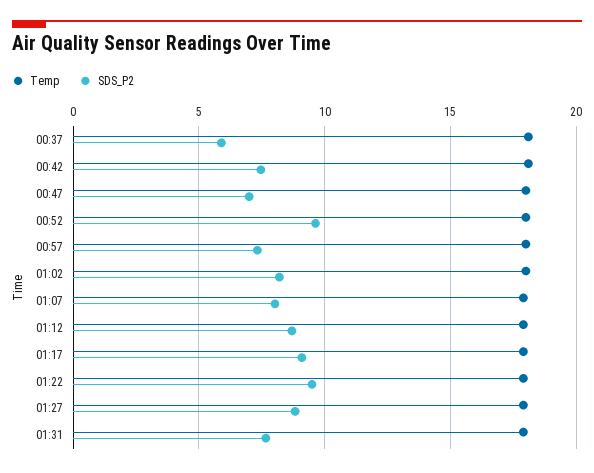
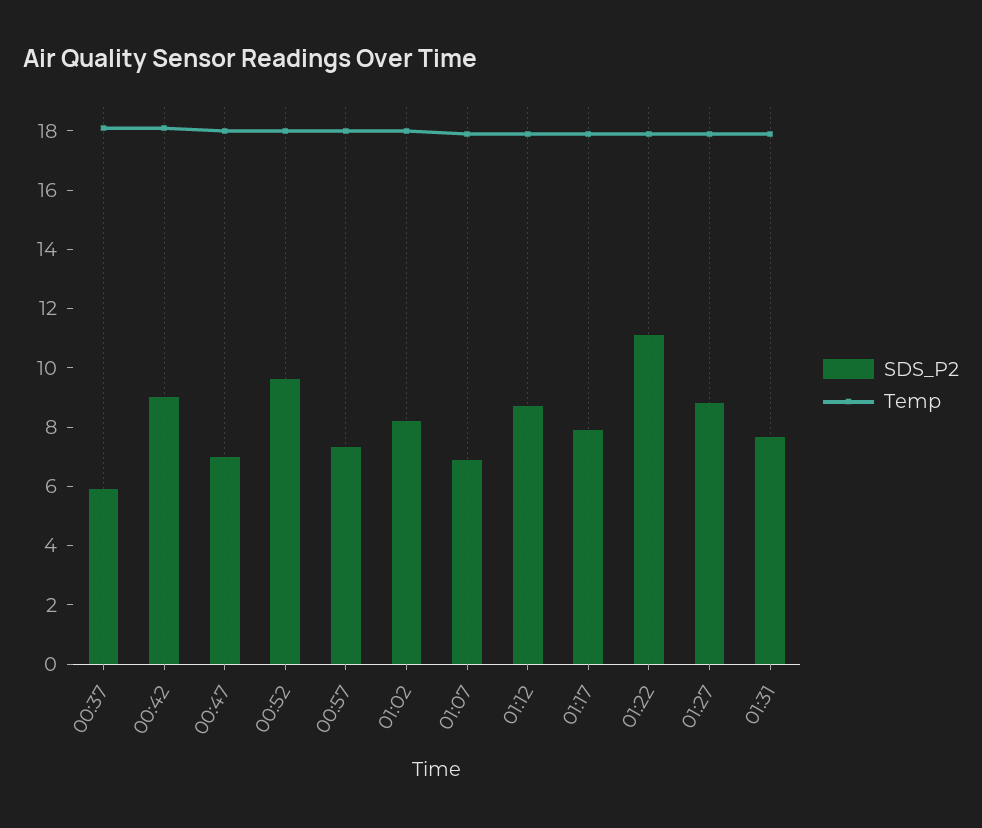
SDS_P2, 00:42: 7.5 -> 9
SDS_P2, 01:07: 8 -> 7
SDS_P2, 01:17: 9 -> 8
SDS_P2, 01:22: 9.5 -> 11

